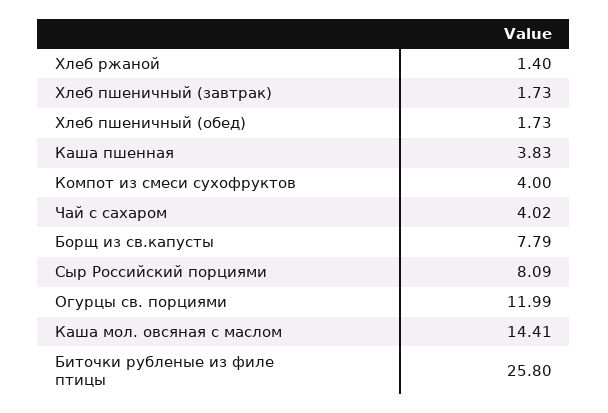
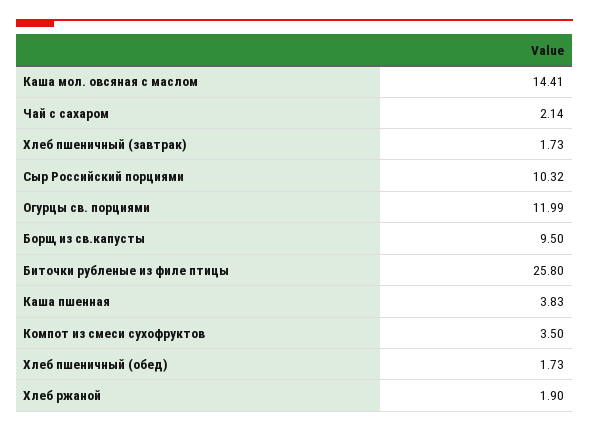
Хлеб ржаной: 1.4 -> 1.9
Компот из смеси сухофруктов: 4 -> 3.5
Чай с сахаром: 4.02 -> 2.14
Борщ из св.капусты: 7.79 -> 9.5
Сыр Российский порциями: 8.09 -> 10.32

